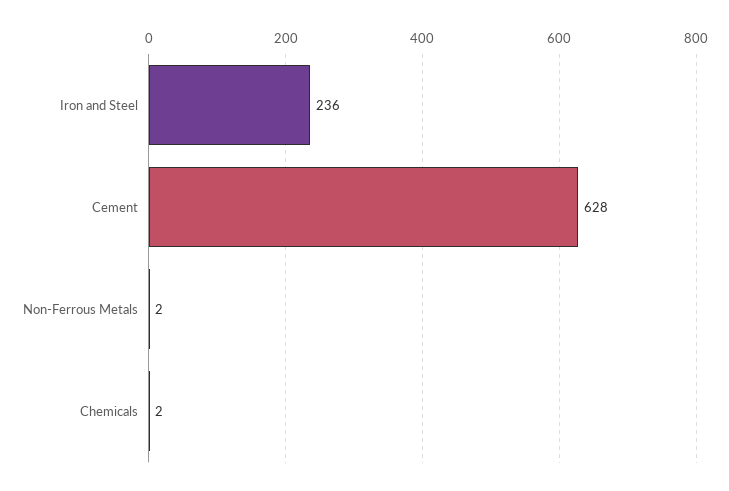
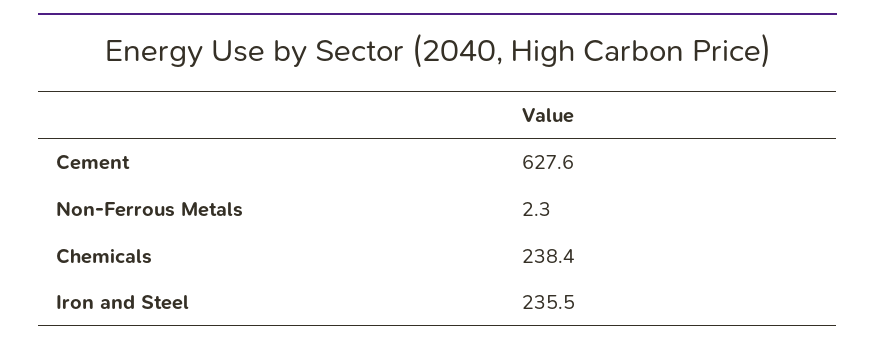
Chemicals: 2 -> 238.4

